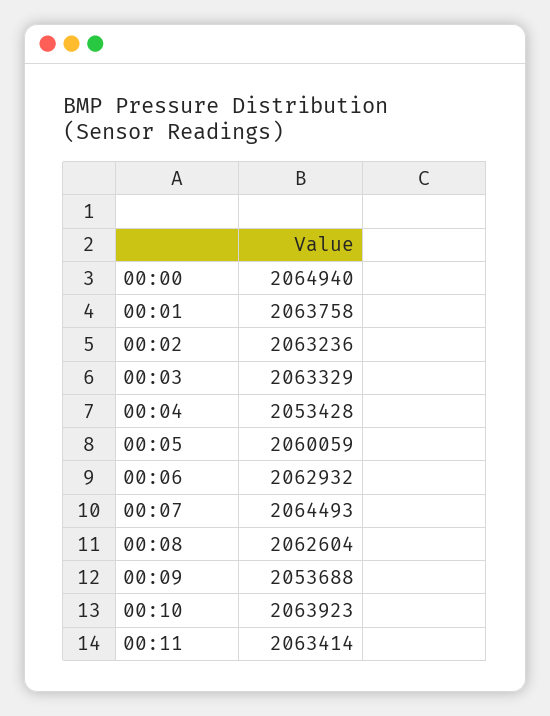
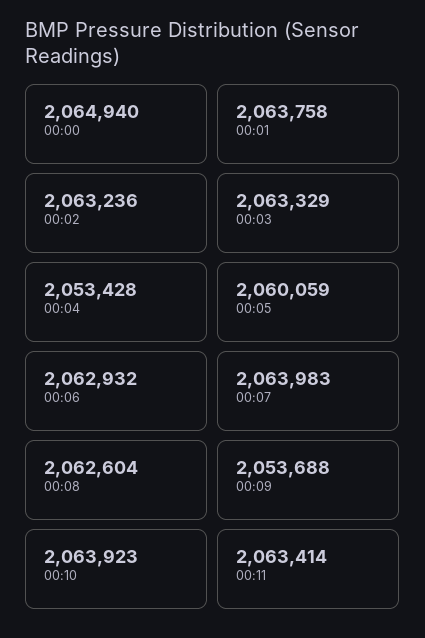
00:07: 2064493 -> 2063983

